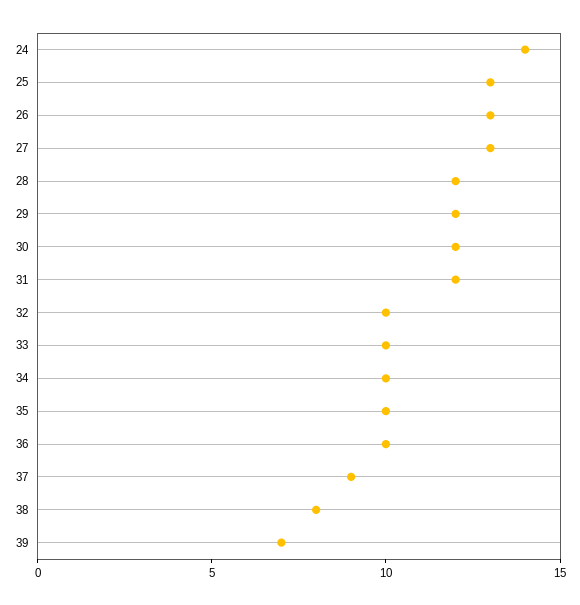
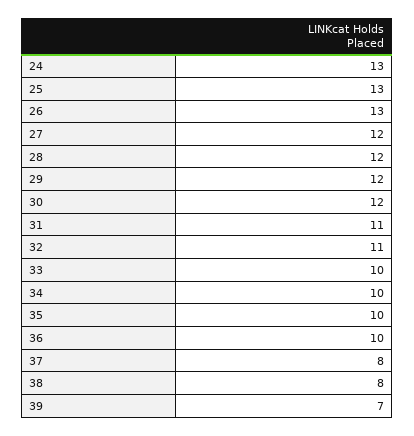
24: 14 -> 13
27: 13 -> 12
31: 12 -> 11
32: 10 -> 11
37: 9 -> 8

